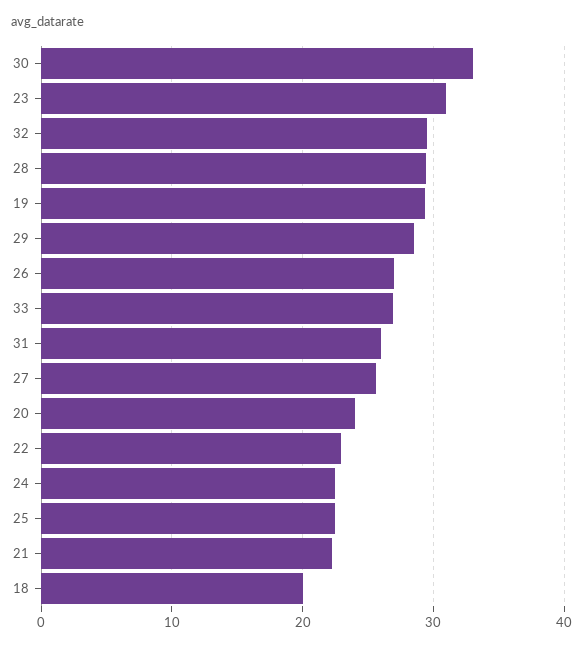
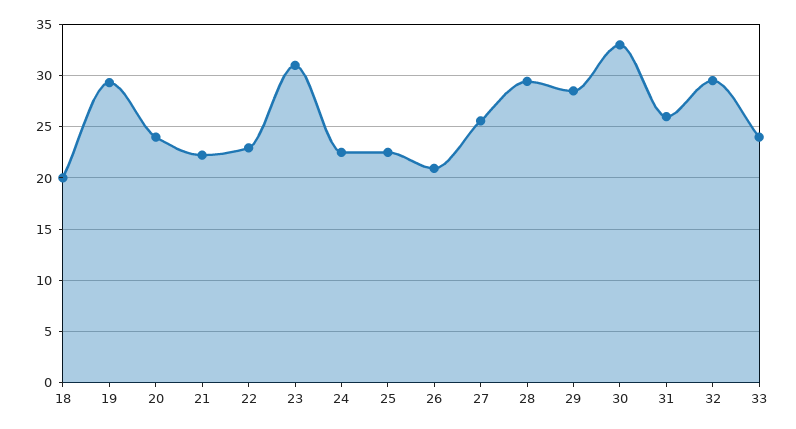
26: 27 -> 21
33: 27 -> 24

